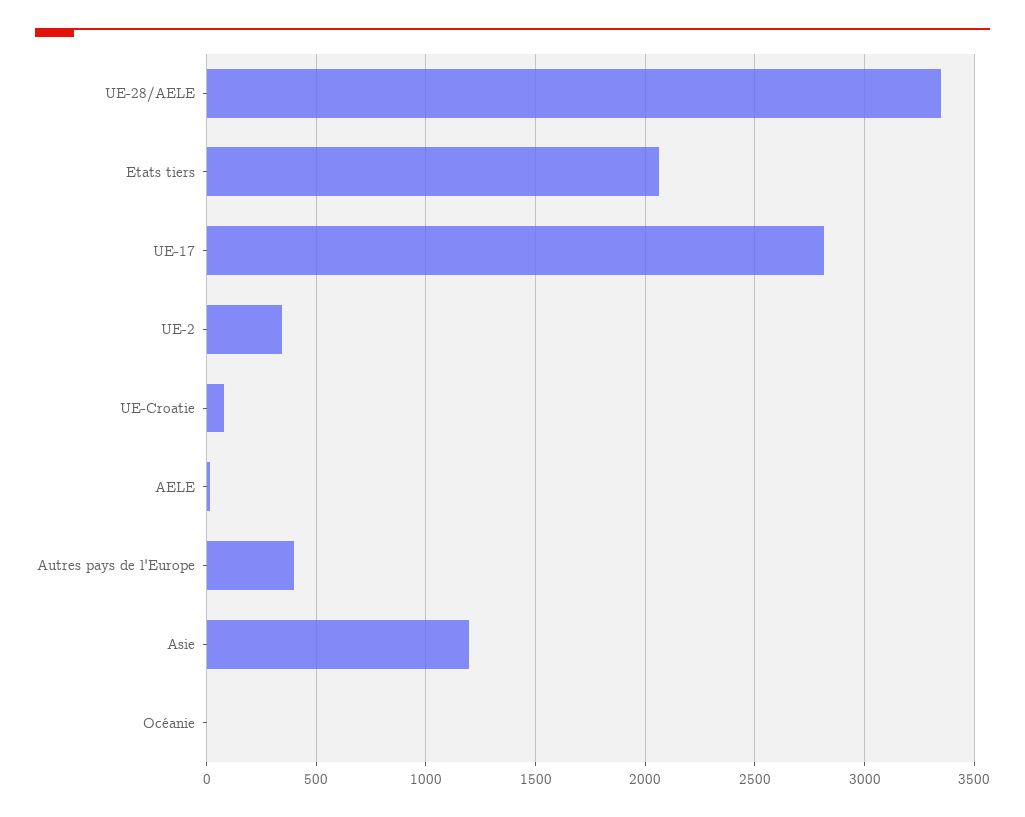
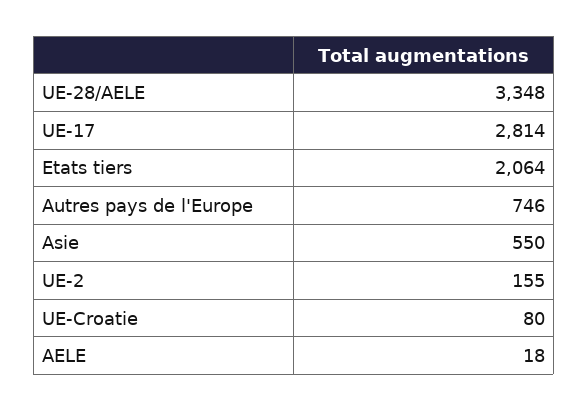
UE-2: 350 -> 155
Autres pays de l'Europe: 400 -> 746
Asie: 1200 -> 550
Océanie: 0 -> none

